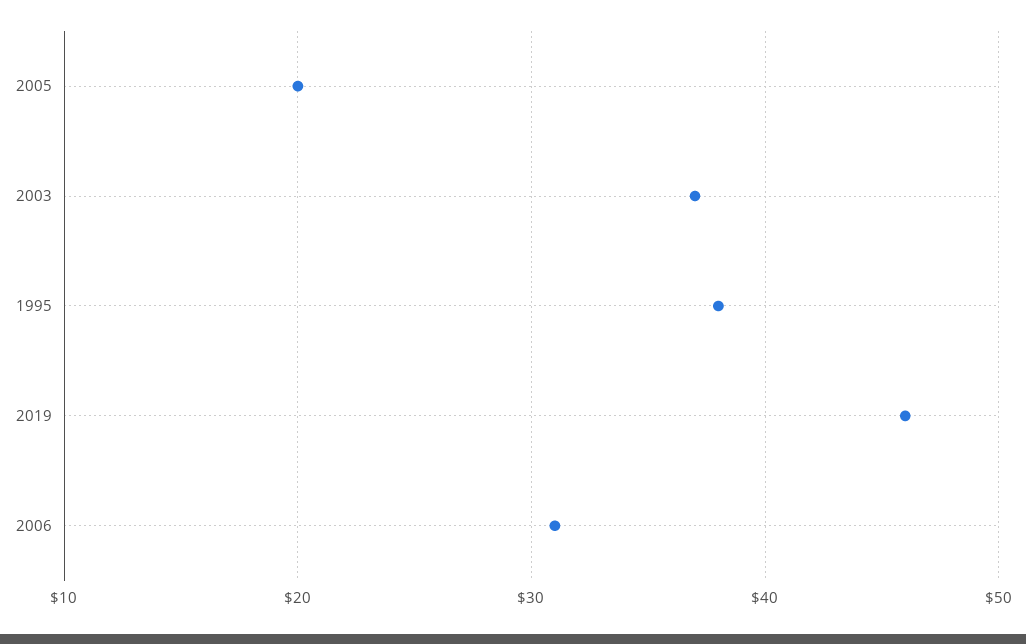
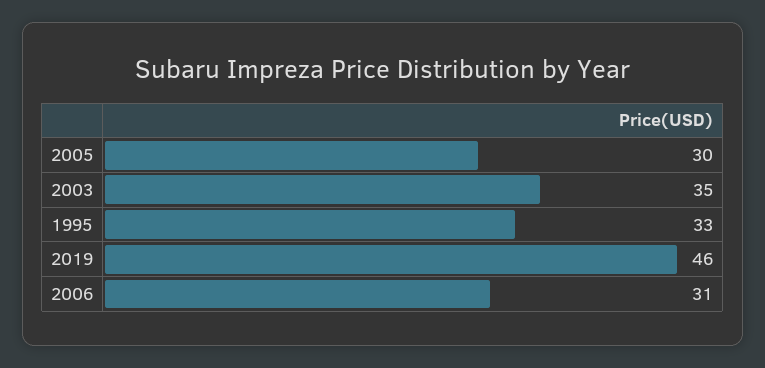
2005: 20 -> 30
2003: 37 -> 35
1995: 38 -> 33

